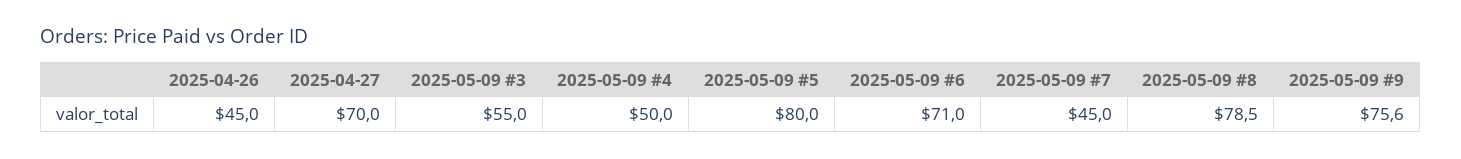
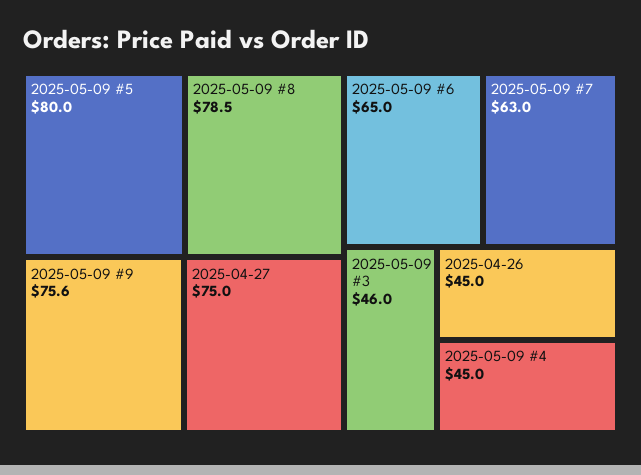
2025-04-27: 70 -> 75
2025-05-09 #3: 55 -> 46
2025-05-09 #4: 50 -> 45
2025-05-09 #6: 71 -> 65
2025-05-09 #7: 45 -> 63

